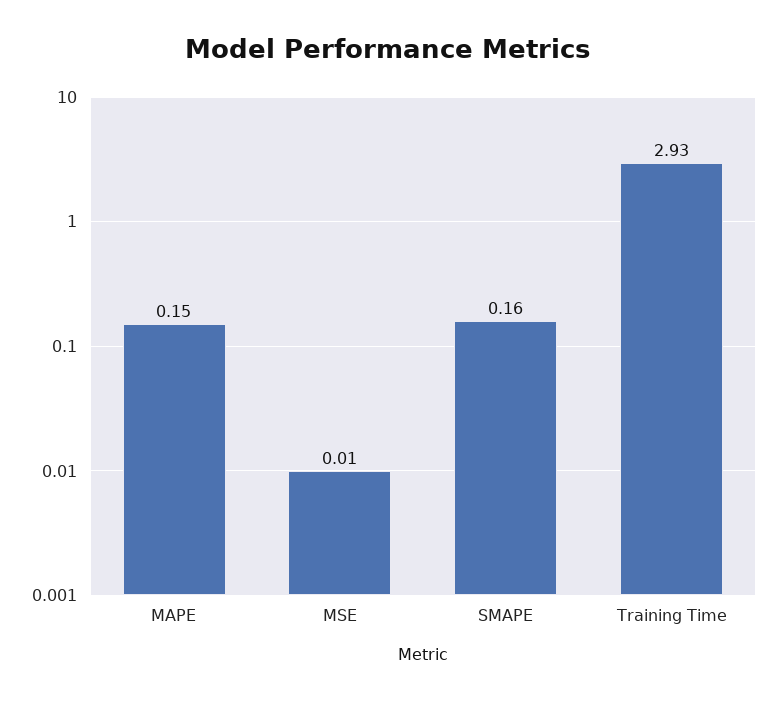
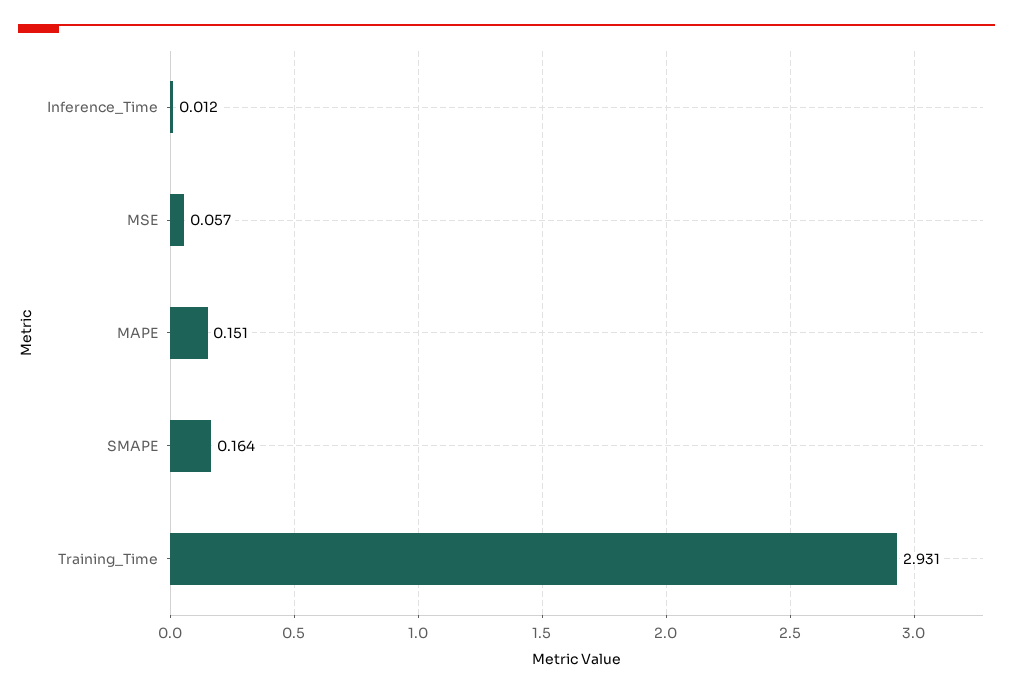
MSE: 0.01 -> 0.057
Inference_Time: none -> 0.012

